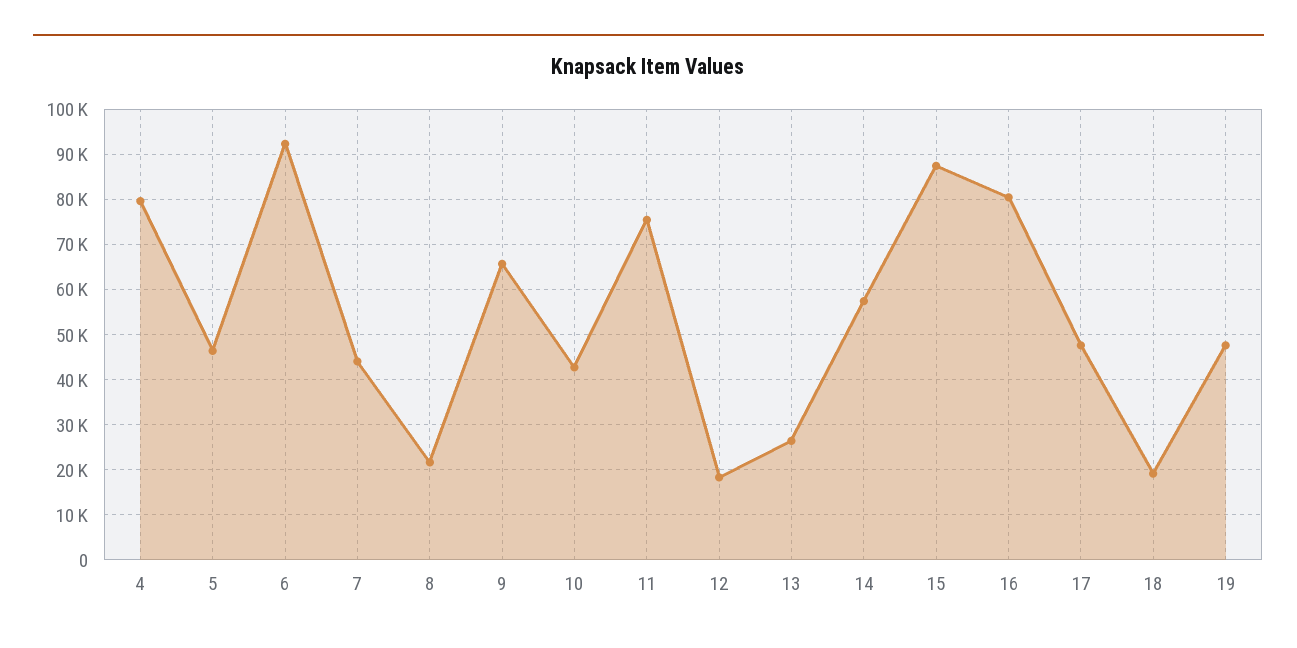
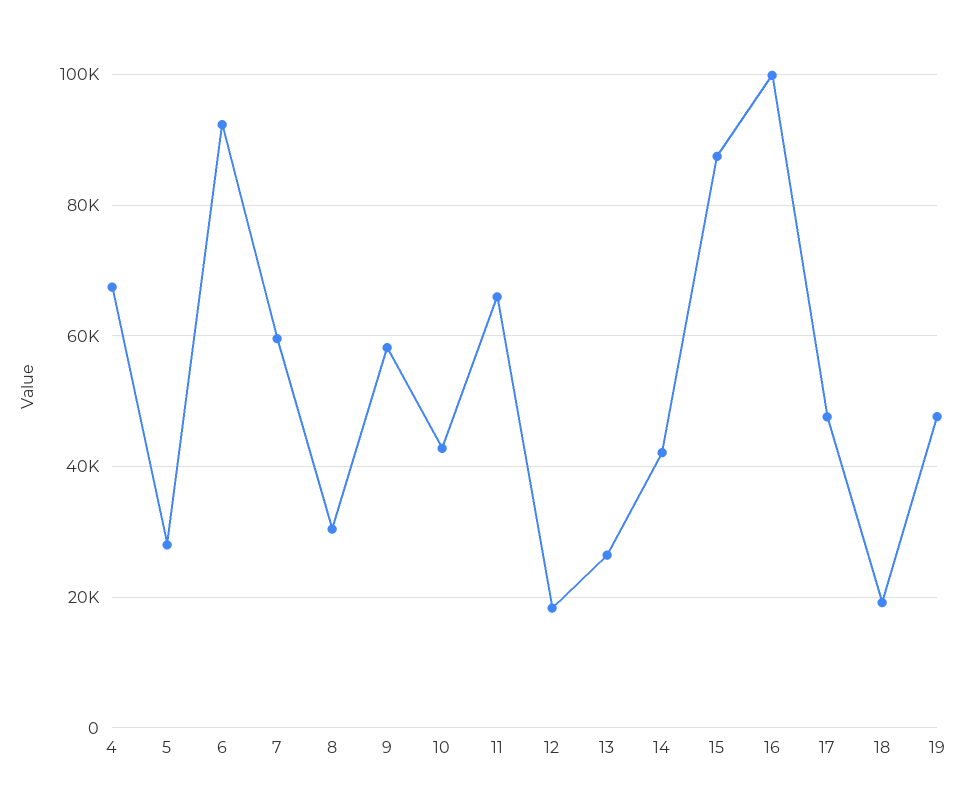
4: 80000 -> 68000
5: 46000 -> 28000
7: 44000 -> 60000
8: 22000 -> 30000
9: 66000 -> 58000
11: 76000 -> 66000
14: 58000 -> 42000
16: 80000 -> 100000

